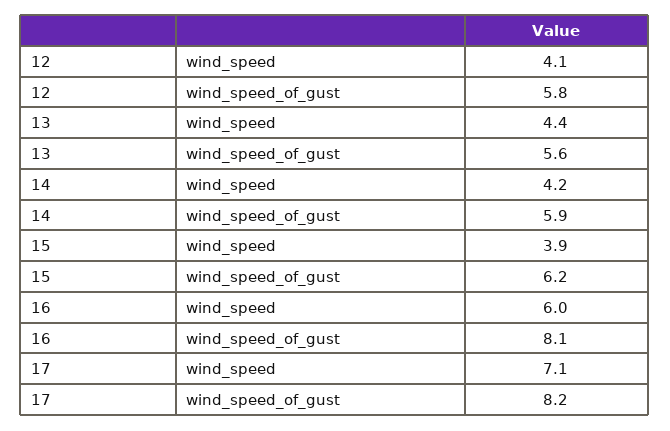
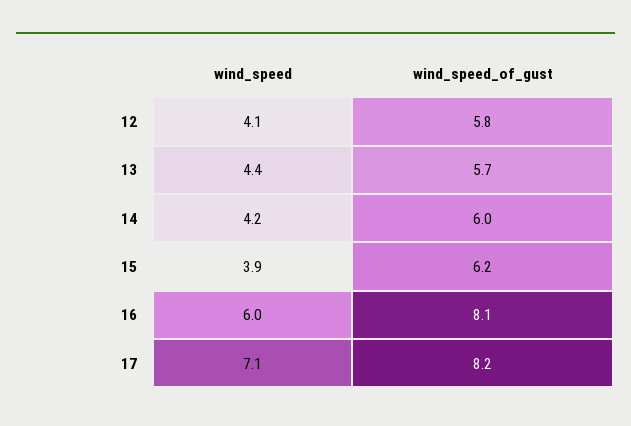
13, wind_speed_of_gust: 5.6 -> 5.7
14, wind_speed_of_gust: 5.9 -> 6

